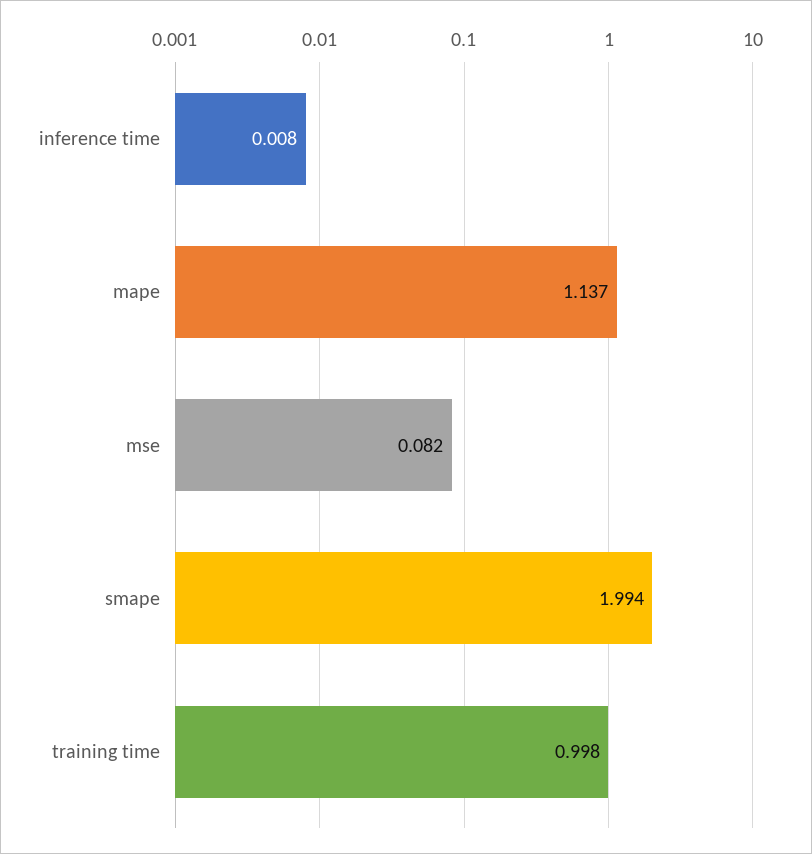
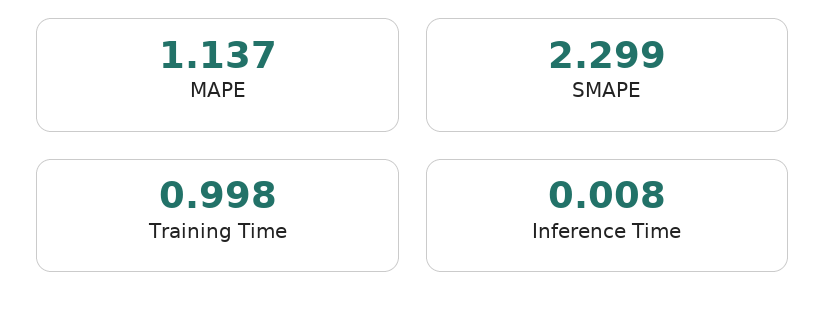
mse: 0.082 -> none
smape: 1.994 -> 2.299

